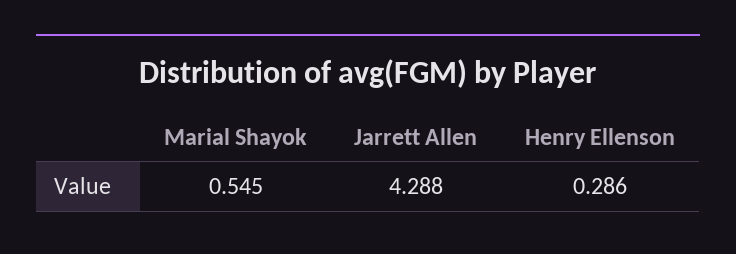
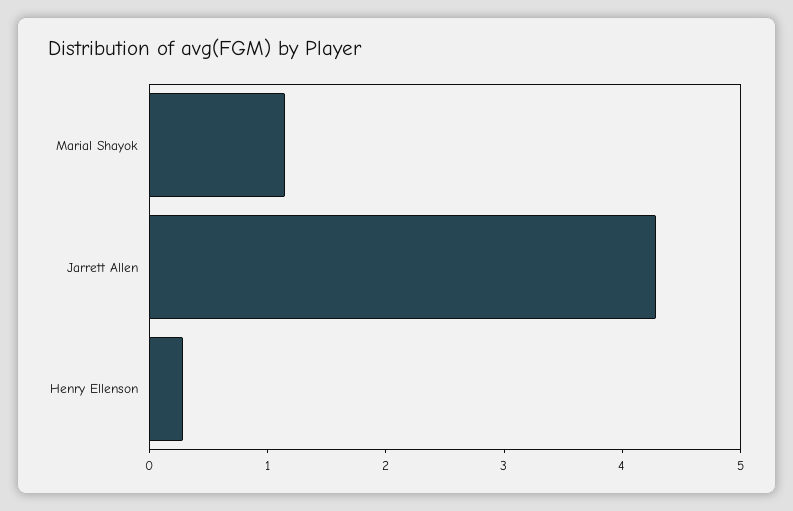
Marial Shayok: 0.545 -> 1.2

